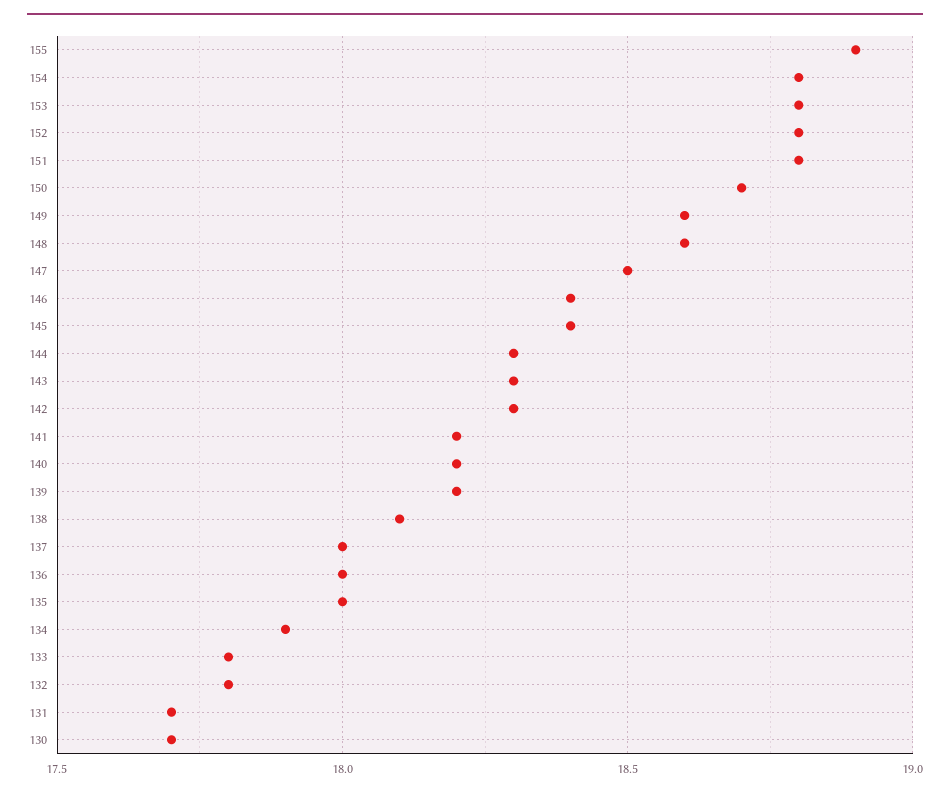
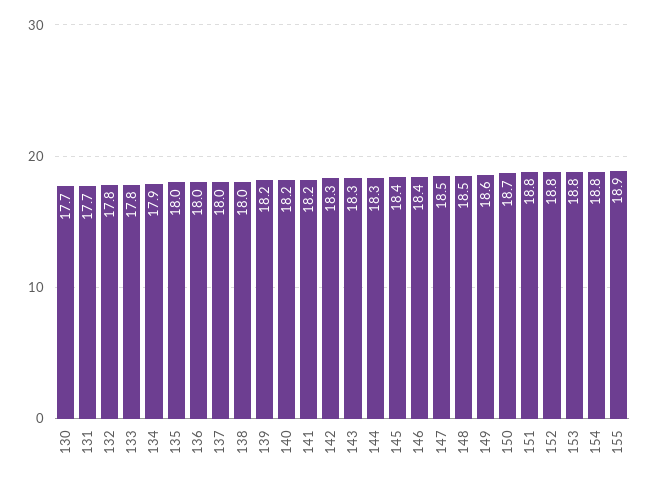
148: 18.6 -> 18.5
138: 18.1 -> 18

